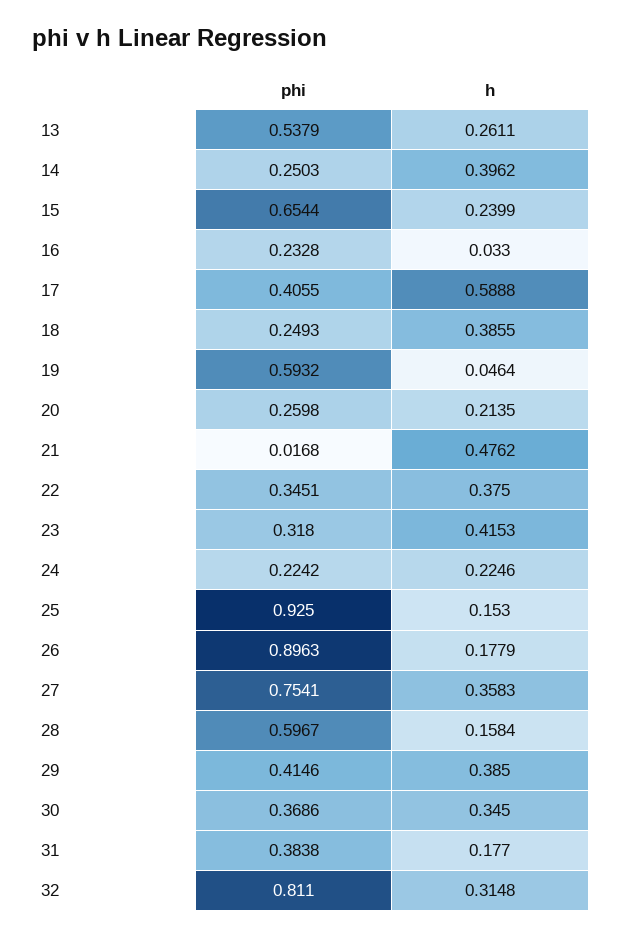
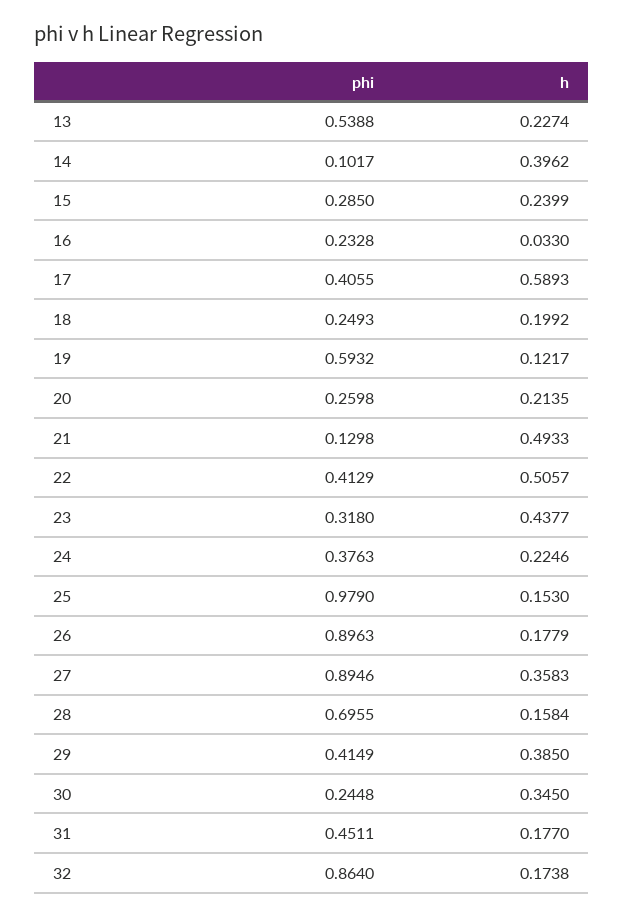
phi, 13: 0.5379 -> 0.5388
h, 13: 0.2611 -> 0.2274
phi, 14: 0.2503 -> 0.1017
phi, 15: 0.6544 -> 0.285
h, 17: 0.5888 -> 0.5893
h, 18: 0.3855 -> 0.1992
h, 19: 0.0464 -> 0.1217
phi, 21: 0.0168 -> 0.1298
h, 21: 0.4762 -> 0.4933
phi, 22: 0.3451 -> 0.4129
h, 22: 0.375 -> 0.5057
h, 23: 0.4153 -> 0.4377
phi, 24: 0.2242 -> 0.3763
phi, 25: 0.925 -> 0.979
phi, 27: 0.7541 -> 0.8946
phi, 28: 0.5967 -> 0.6955
phi, 29: 0.4146 -> 0.4149
phi, 30: 0.3686 -> 0.2448
phi, 31: 0.3838 -> 0.4511
phi, 32: 0.811 -> 0.864
h, 32: 0.3148 -> 0.1738

